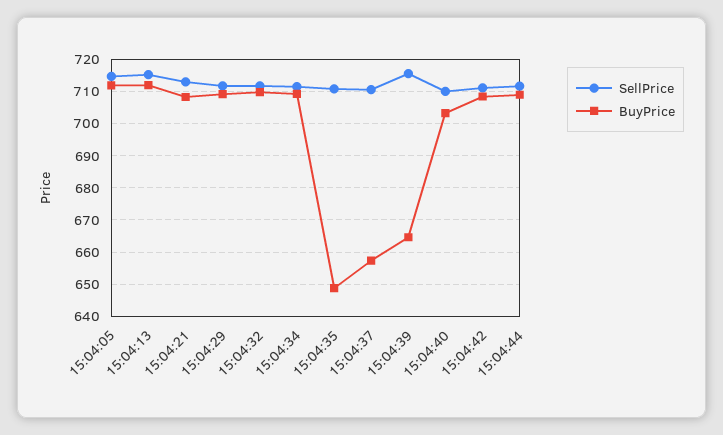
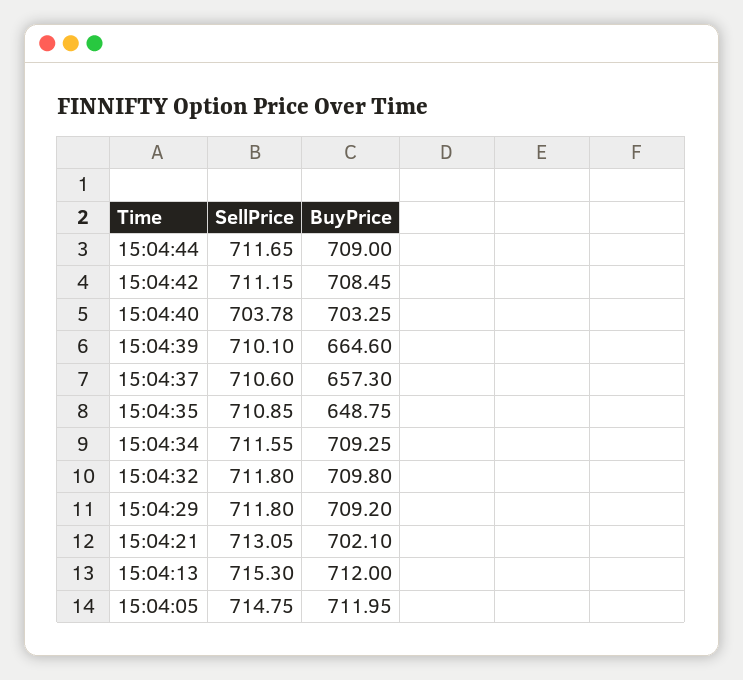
BuyPrice, 15:04:21: 708 -> 702.1
SellPrice, 15:04:39: 716 -> 710.1
SellPrice, 15:04:40: 710 -> 703.78

